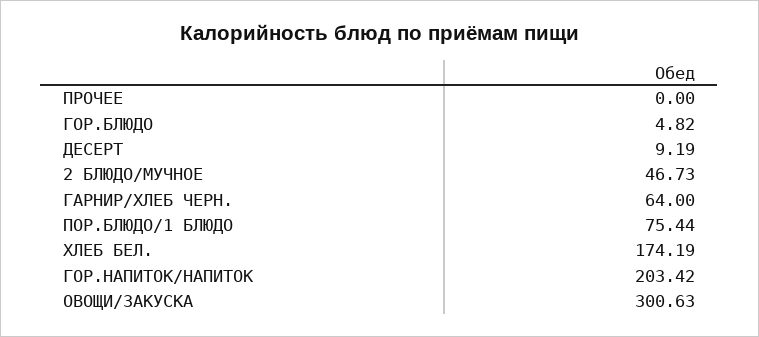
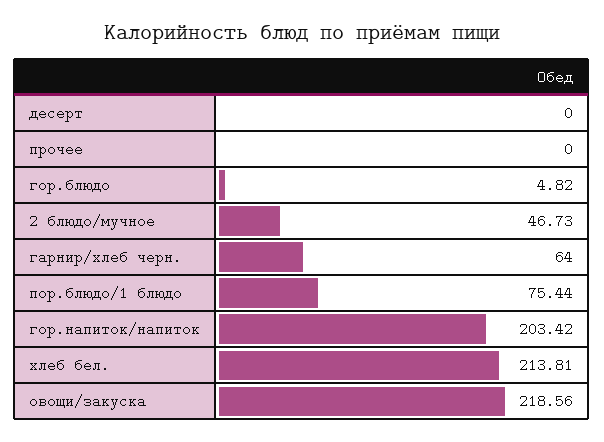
ДЕСЕРТ: 9.19 -> 0
ХЛЕБ БЕЛ.: 174.19 -> 213.81
ОВОЩИ/ЗАКУСКА: 300.63 -> 218.56

